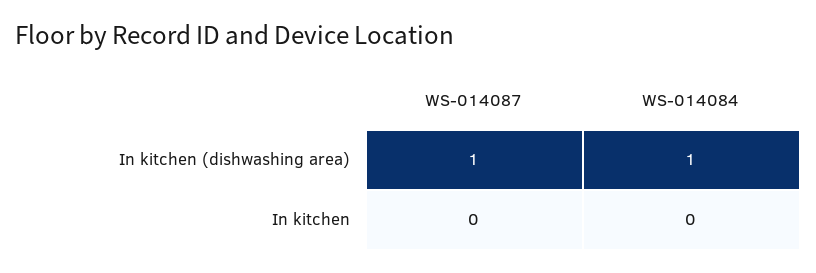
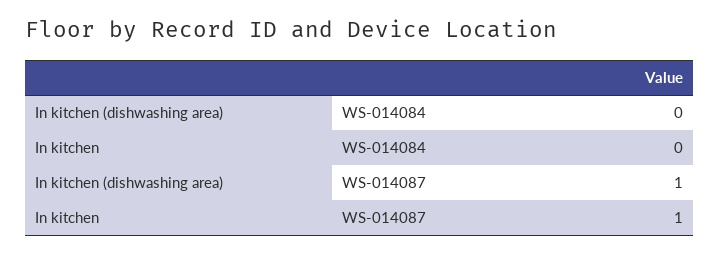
WS-014084, In kitchen (dishwashing area): 1 -> 0
WS-014087, In kitchen: 0 -> 1

